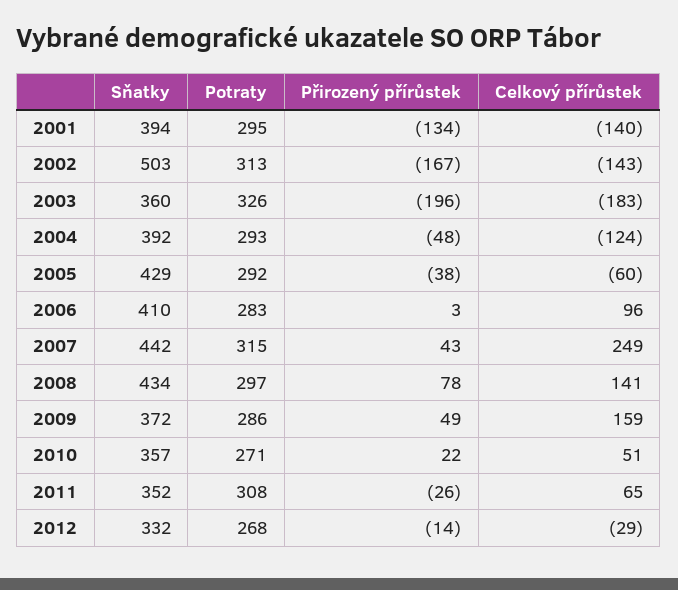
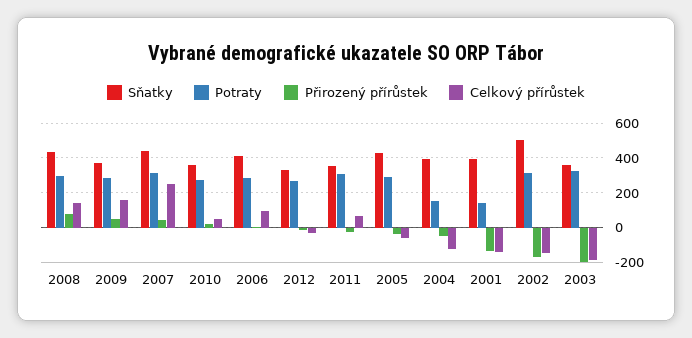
Potraty, 2001: 295 -> 150
Potraty, 2004: 293 -> 150

